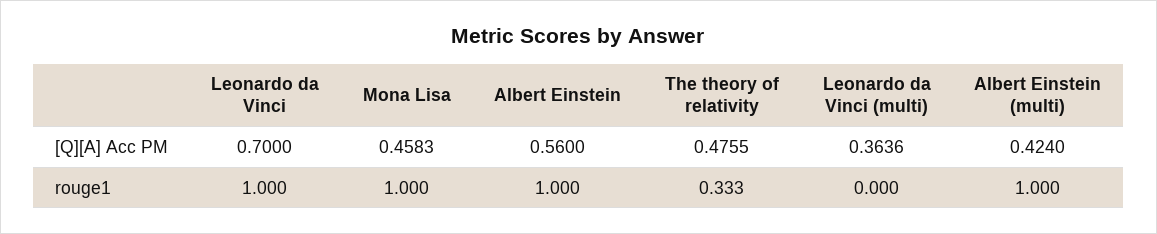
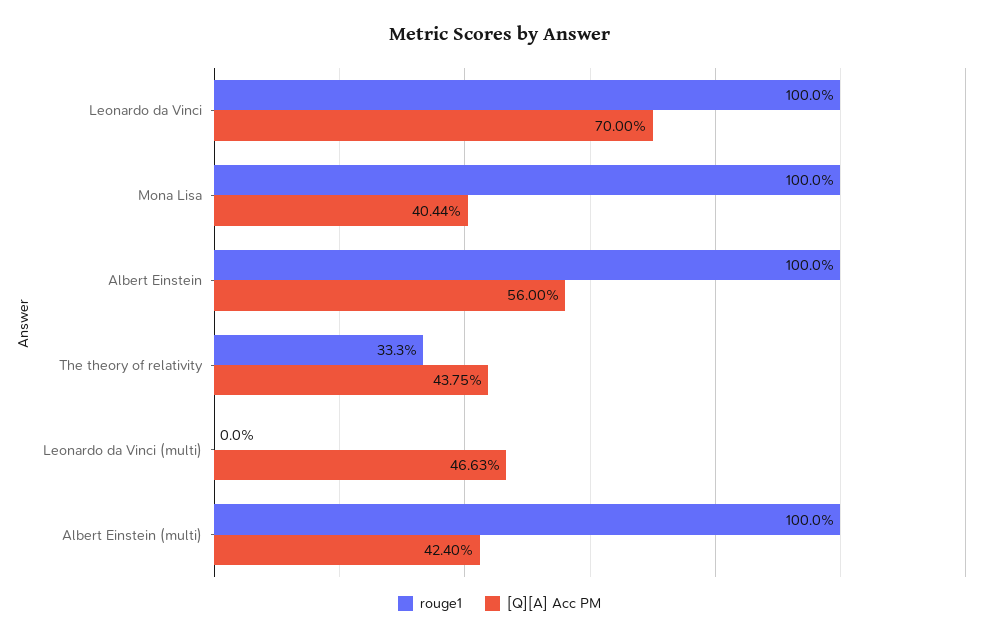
[Q][A] Acc PM, Mona Lisa: 0.4583 -> 0.4044
[Q][A] Acc PM, The theory of relativity: 0.4755 -> 0.4375
[Q][A] Acc PM, Leonardo da Vinci (multi): 0.3636 -> 0.4663

